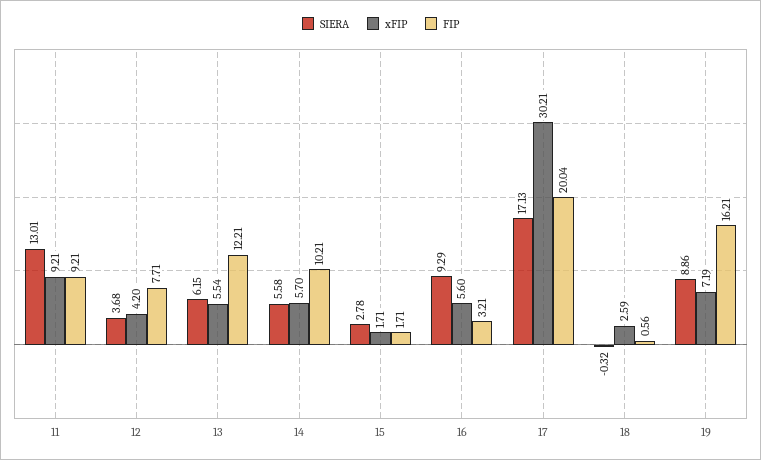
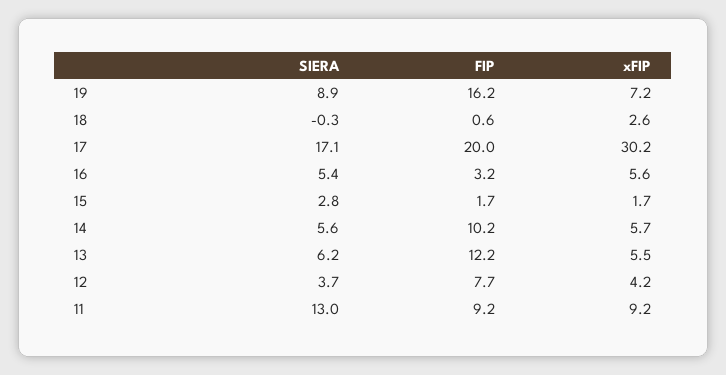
SIERA, 16: 9.29 -> 5.4

